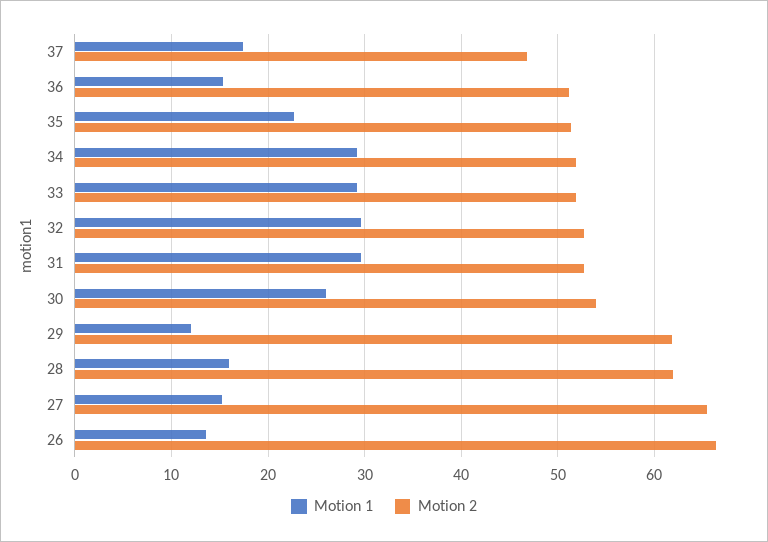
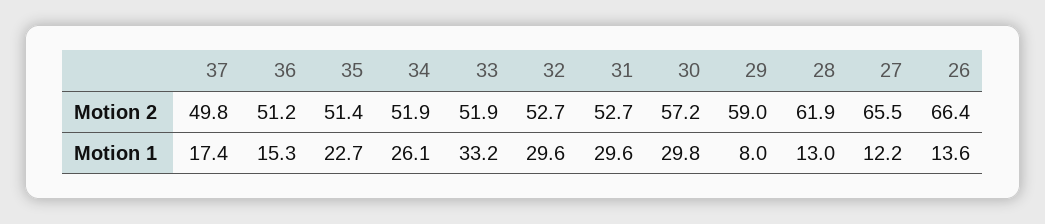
Motion 2, 37: 47 -> 49.8
Motion 1, 34: 29 -> 26.1
Motion 1, 33: 29 -> 33.2
Motion 1, 30: 26 -> 29.8
Motion 2, 30: 54 -> 57.2
Motion 1, 29: 12 -> 8
Motion 2, 29: 62 -> 59
Motion 1, 28: 16 -> 13
Motion 1, 27: 15 -> 12.2

